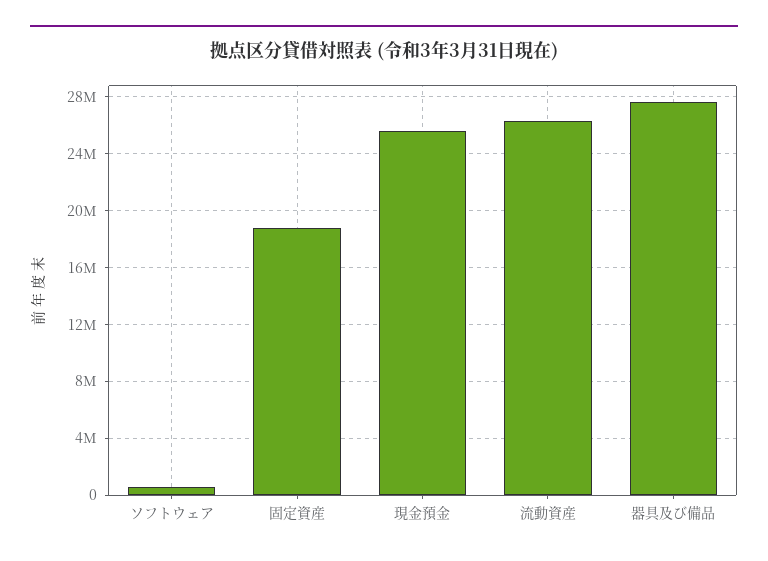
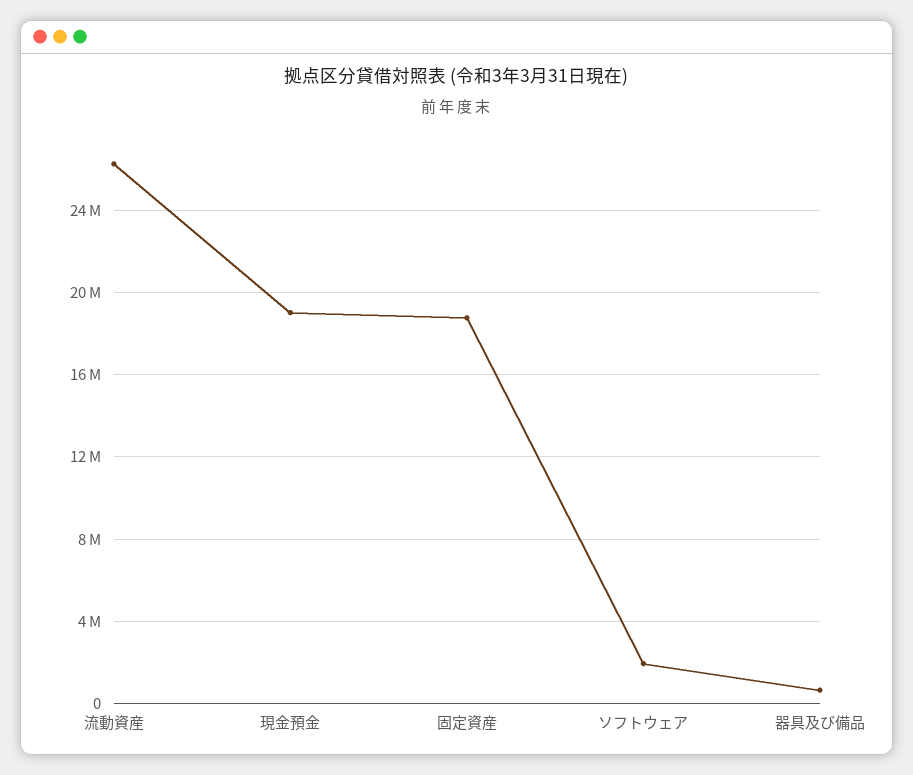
ソフトウェア: 500000 -> 2000000
現金預金: 25500000 -> 19000000
器具及び備品: 27500000 -> 500000

